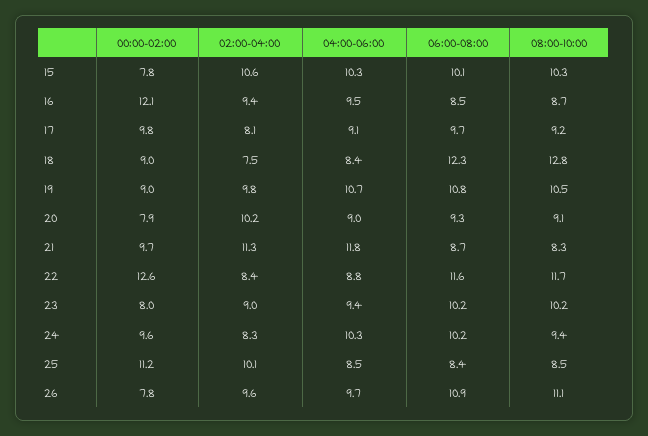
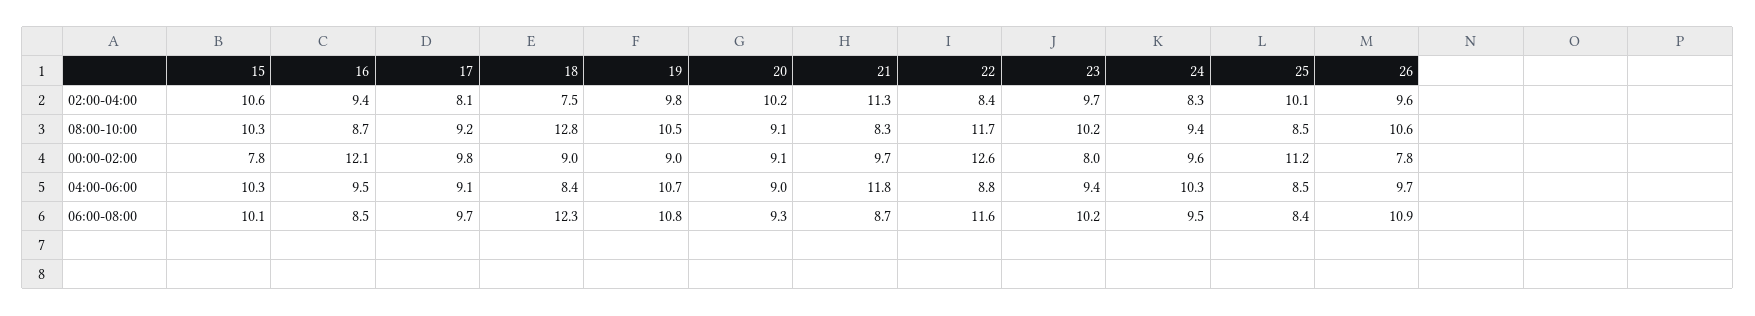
00:00-02:00, 20: 7.9 -> 9.1
02:00-04:00, 23: 9 -> 9.7
06:00-08:00, 24: 10.2 -> 9.5
08:00-10:00, 26: 11.1 -> 10.6

